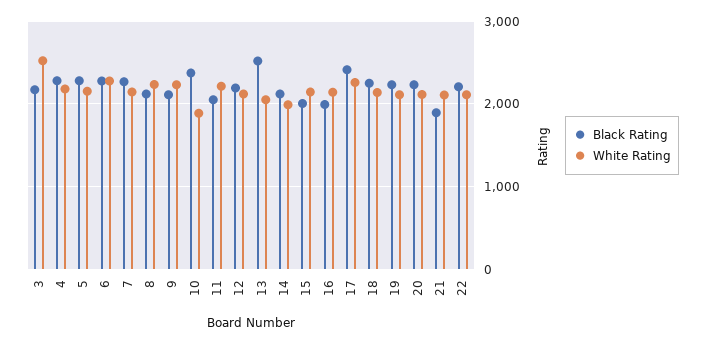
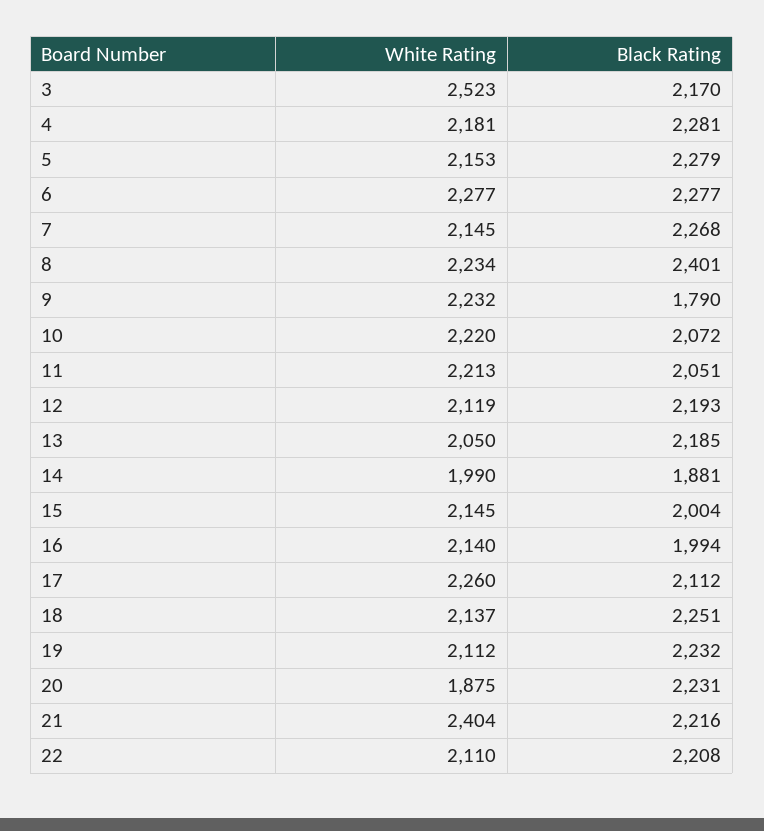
Black Rating, 8: 2100 -> 2401
Black Rating, 9: 2100 -> 1790
Black Rating, 10: 2400 -> 2072
White Rating, 10: 1900 -> 2220
Black Rating, 13: 2500 -> 2185
Black Rating, 14: 2100 -> 1881
Black Rating, 17: 2400 -> 2112
White Rating, 20: 2100 -> 1875
Black Rating, 21: 1900 -> 2216
White Rating, 21: 2100 -> 2404

